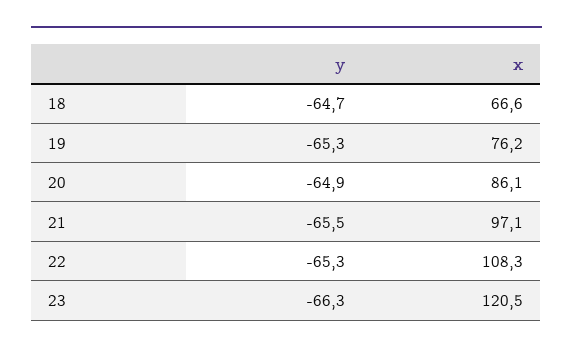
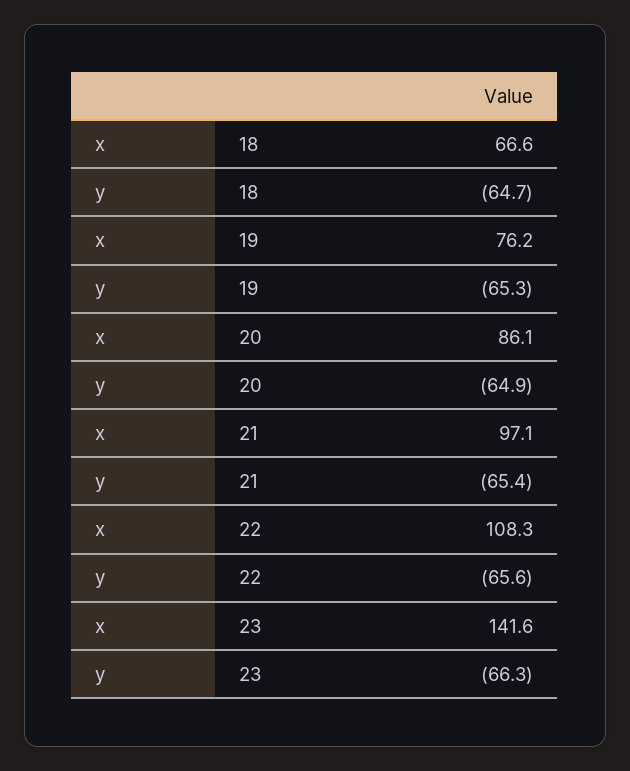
y, 21: -65.5 -> -65.4
y, 22: -65.3 -> -65.6
x, 23: 120.5 -> 141.6

